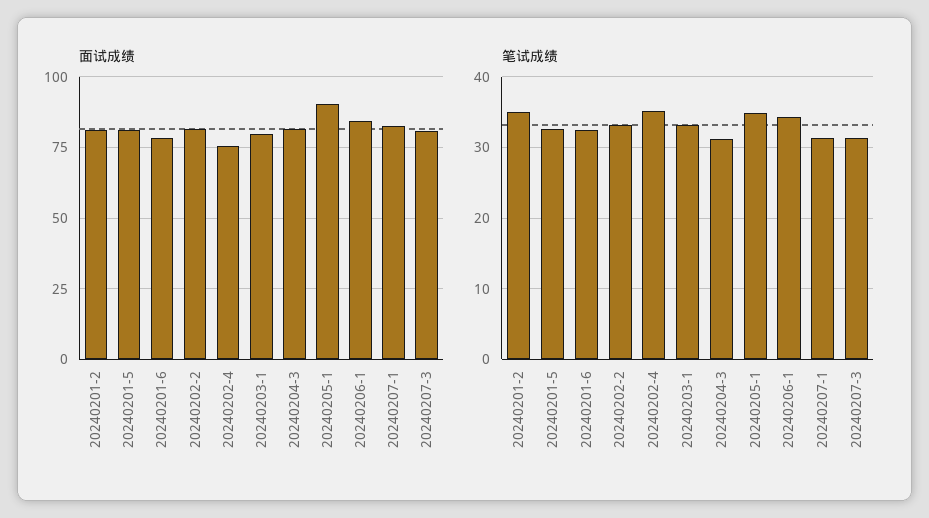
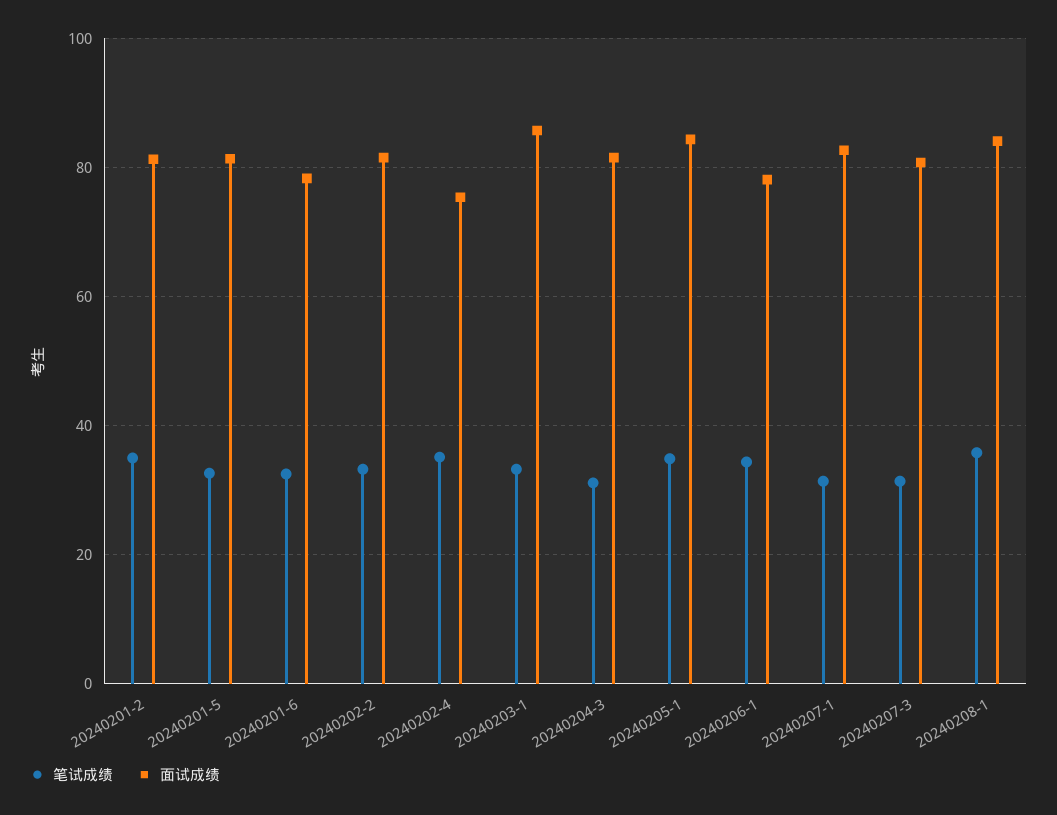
面试成绩, 20240203-1: 80 -> 86
面试成绩, 20240205-1: 90 -> 84
面试成绩, 20240206-1: 85 -> 78
笔试成绩, 20240208-1: none -> 36
面试成绩, 20240208-1: none -> 84

